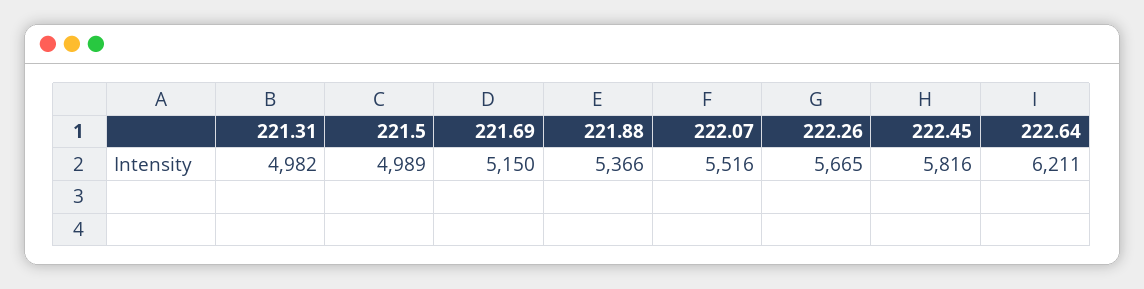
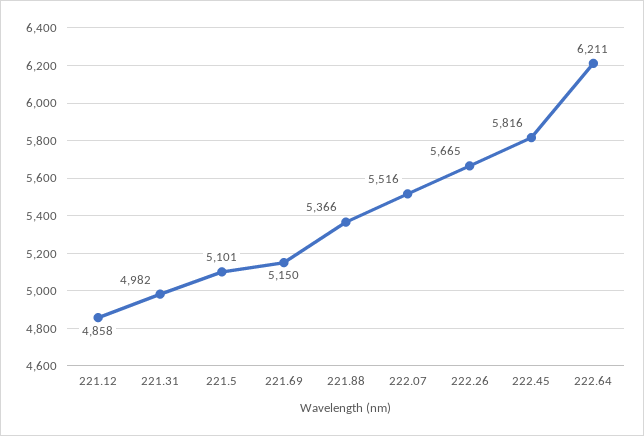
221.5: 4989 -> 5101
221.12: none -> 4858

